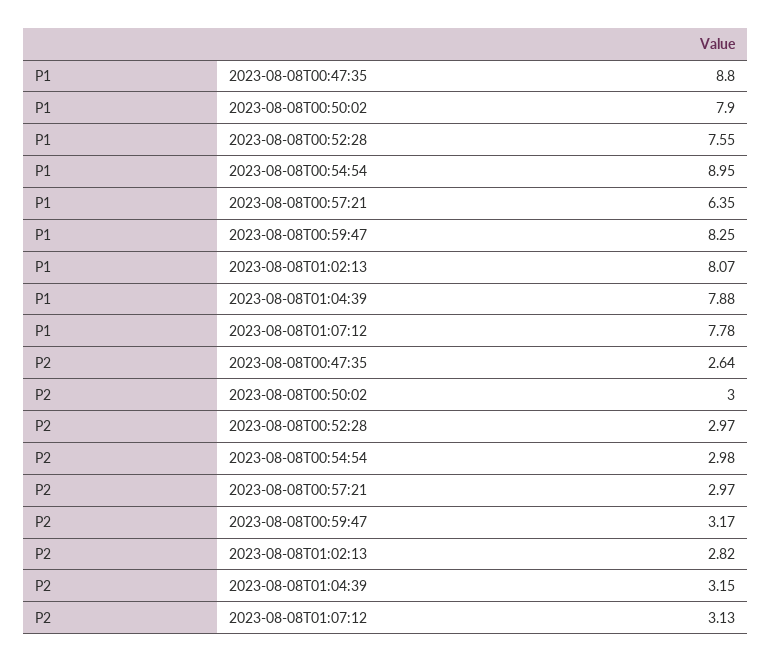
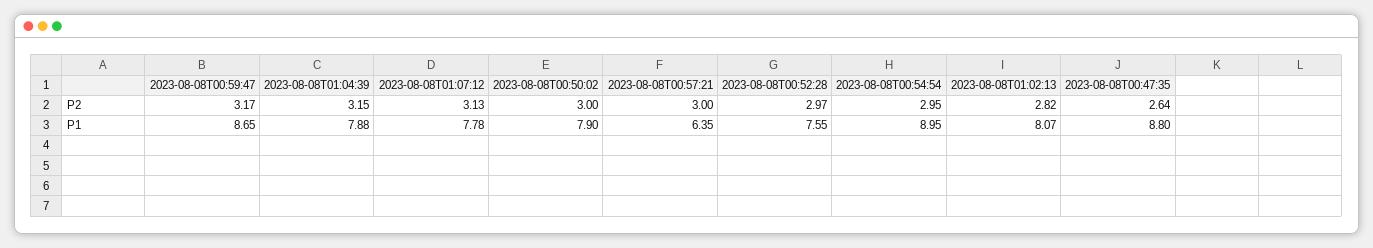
P1, 2023-08-08T00:59:47: 8.25 -> 8.65
P2, 2023-08-08T00:54:54: 2.98 -> 2.95
P2, 2023-08-08T00:57:21: 2.97 -> 3

